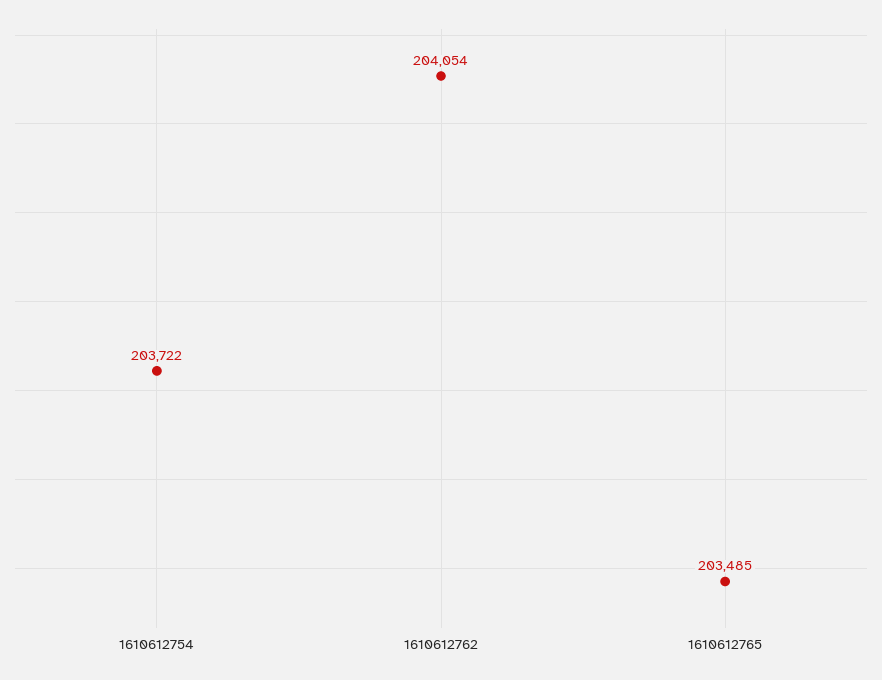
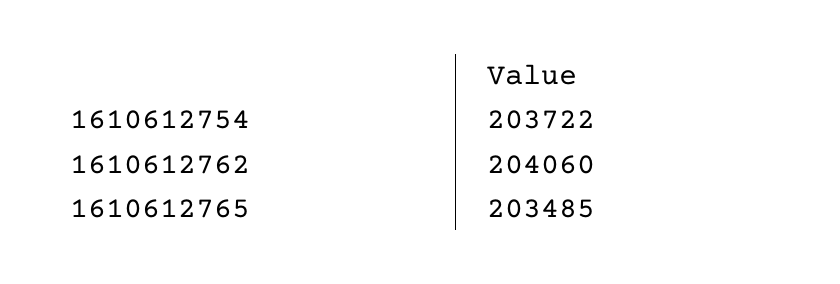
1610612762: 204054 -> 204060

